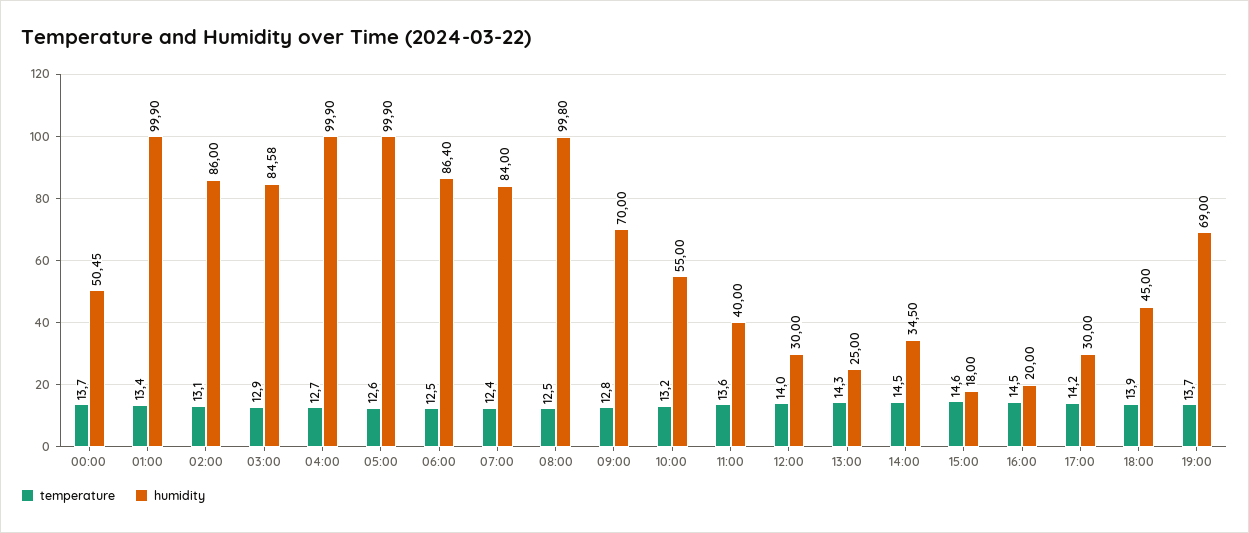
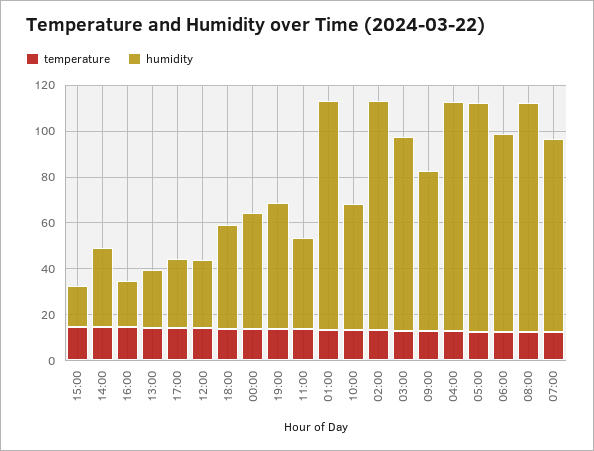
humidity, 02:00: 86 -> 100
humidity, 19:00: 69 -> 55

